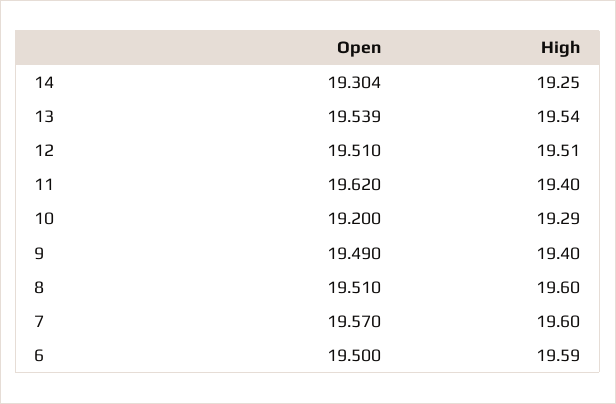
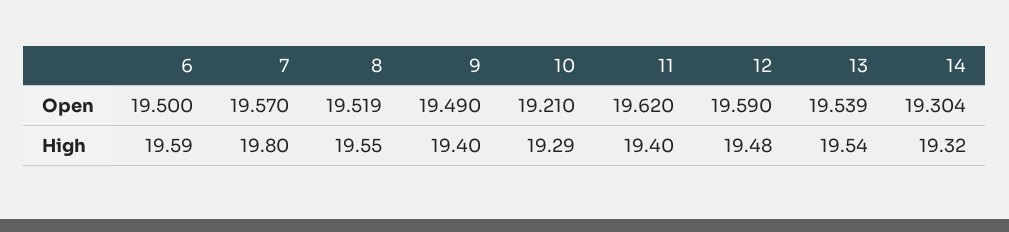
High, 14: 19.25 -> 19.32
Open, 12: 19.51 -> 19.59
High, 12: 19.51 -> 19.48
Open, 10: 19.2 -> 19.21
Open, 8: 19.51 -> 19.519
High, 8: 19.6 -> 19.55
High, 7: 19.6 -> 19.8

